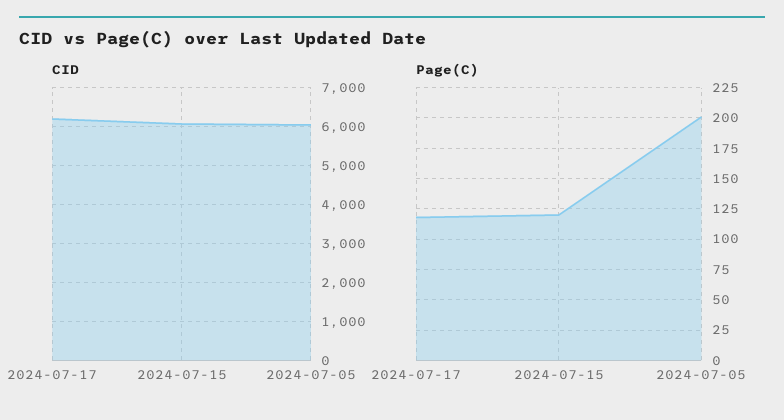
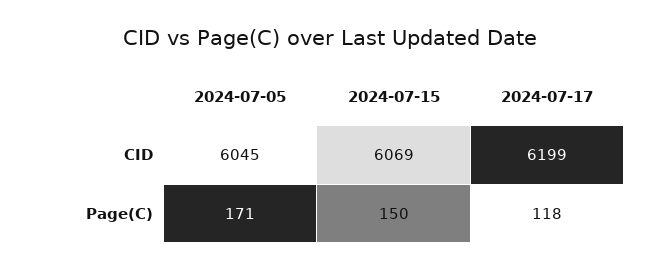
Page(C), 2024-07-15: 120 -> 150
Page(C), 2024-07-05: 200 -> 171

